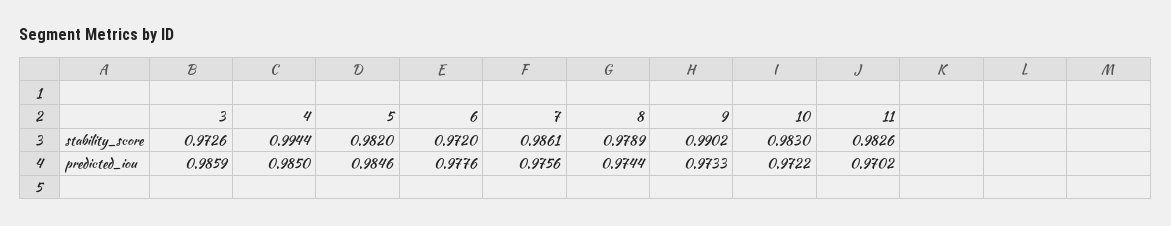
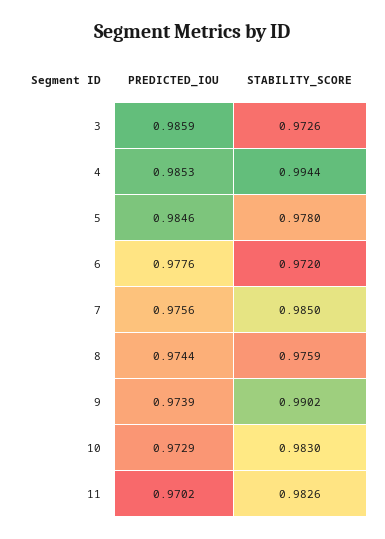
5, stability_score: 0.982 -> 0.978
7, stability_score: 0.9861 -> 0.985
8, stability_score: 0.9789 -> 0.9759
4, predicted_iou: 0.985 -> 0.9853
9, predicted_iou: 0.9733 -> 0.9739
10, predicted_iou: 0.9722 -> 0.9729

